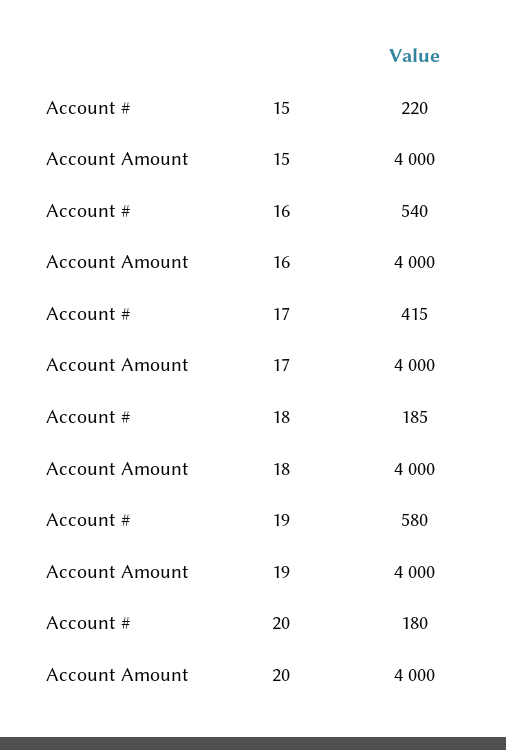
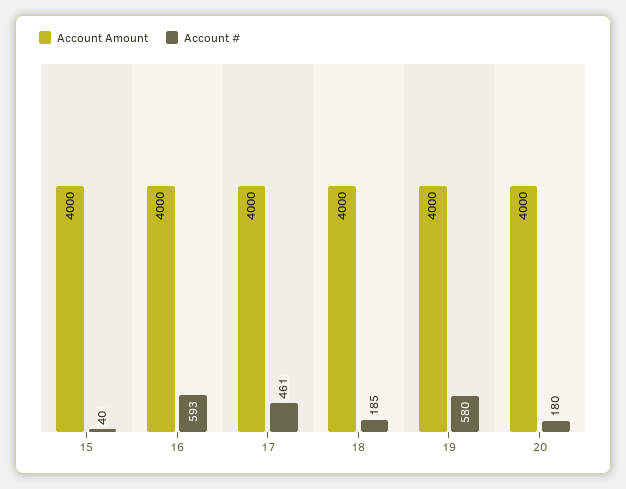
Account #, 15: 220 -> 40
Account #, 16: 540 -> 593
Account #, 17: 415 -> 461

